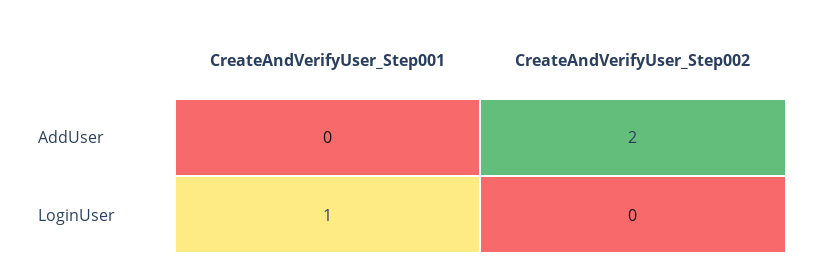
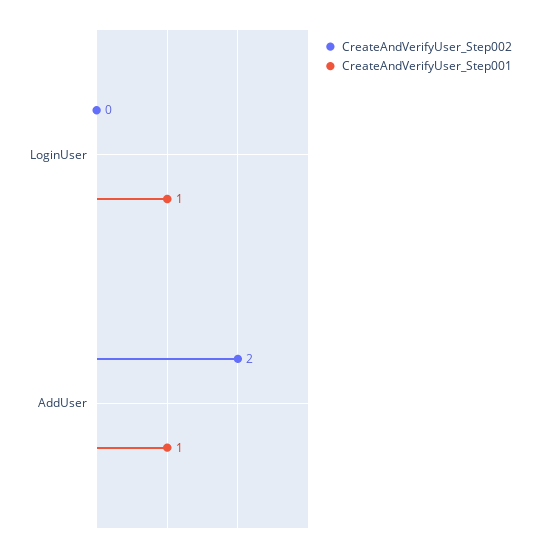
CreateAndVerifyUser_Step001, AddUser: 0 -> 1

